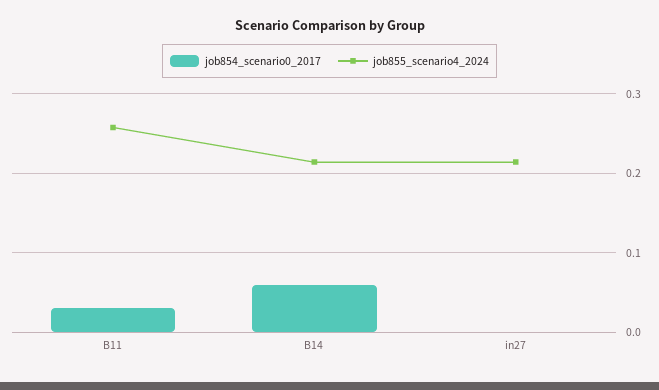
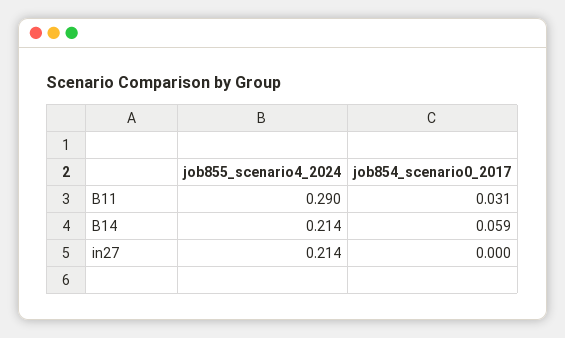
job855_scenario4_2024, B11: 0.26 -> 0.29

